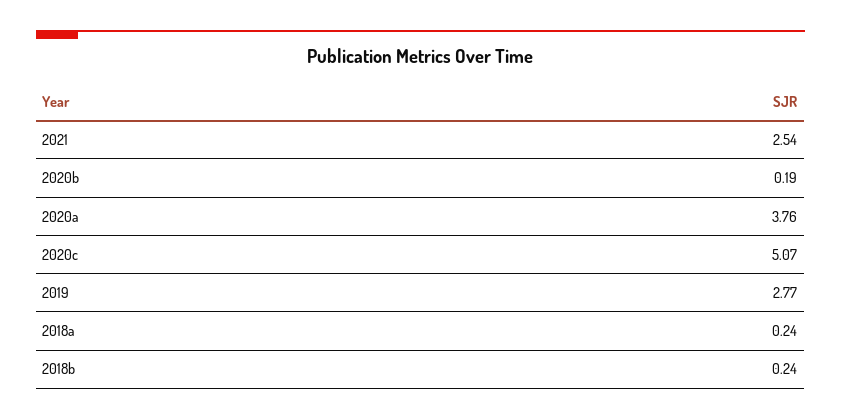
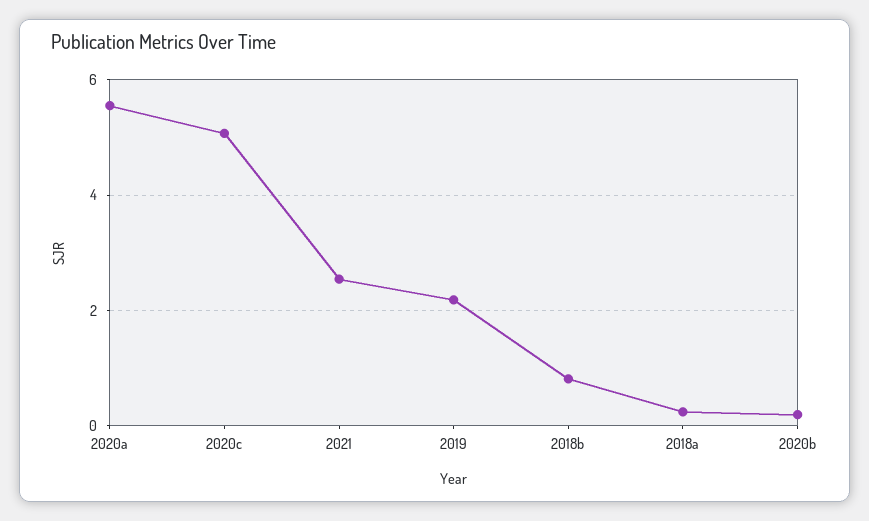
2020a: 3.76 -> 5.6
2019: 2.77 -> 2.2
2018b: 0.24 -> 0.8

